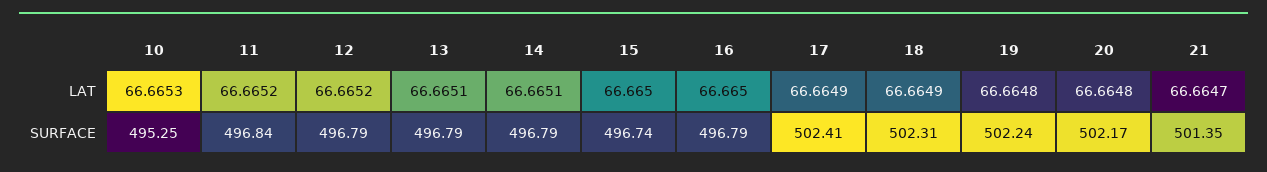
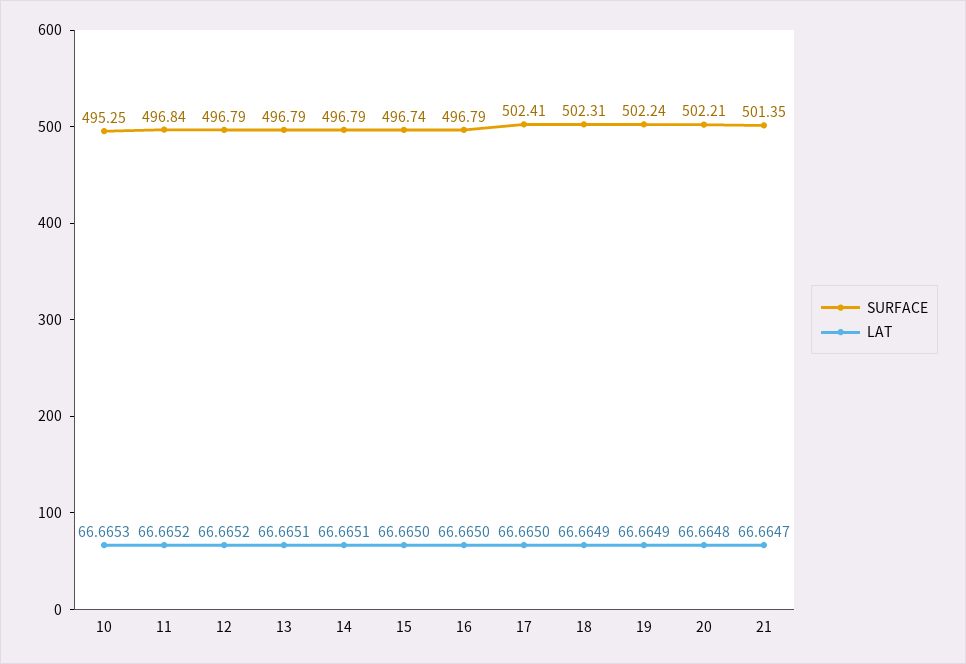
LAT, 17: 66.6649 -> 66.665
LAT, 19: 66.6648 -> 66.6649
SURFACE, 20: 502.17 -> 502.21

